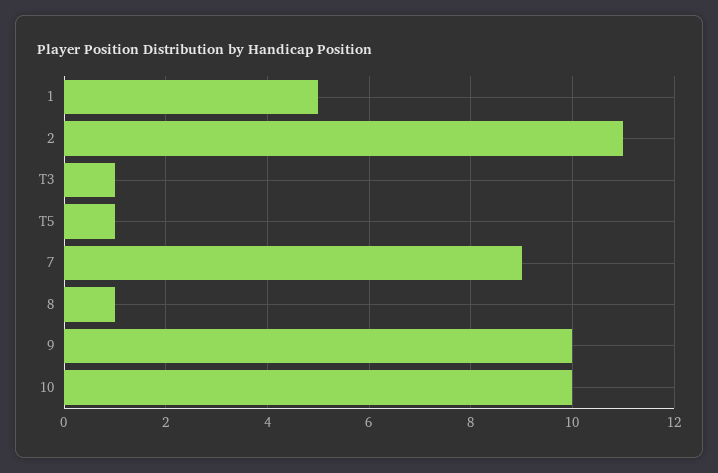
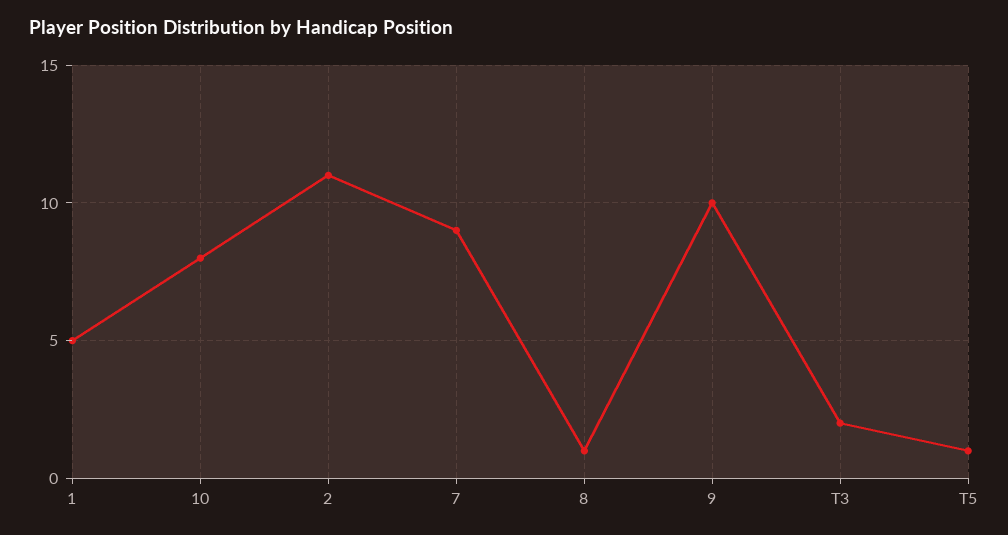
T3: 1 -> 2
10: 10 -> 8

